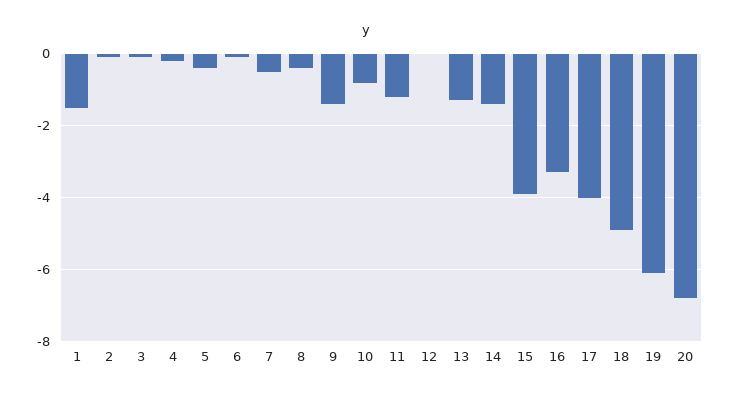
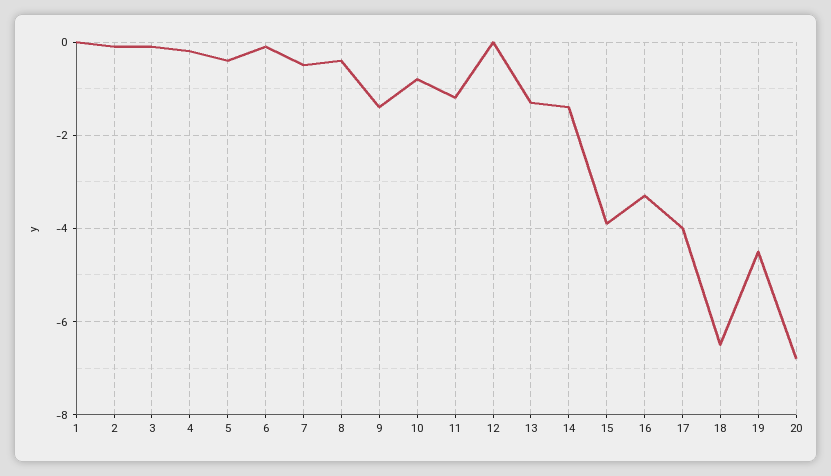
1: -1.5 -> 0
18: -5 -> -6.5
19: -6 -> -4.5

